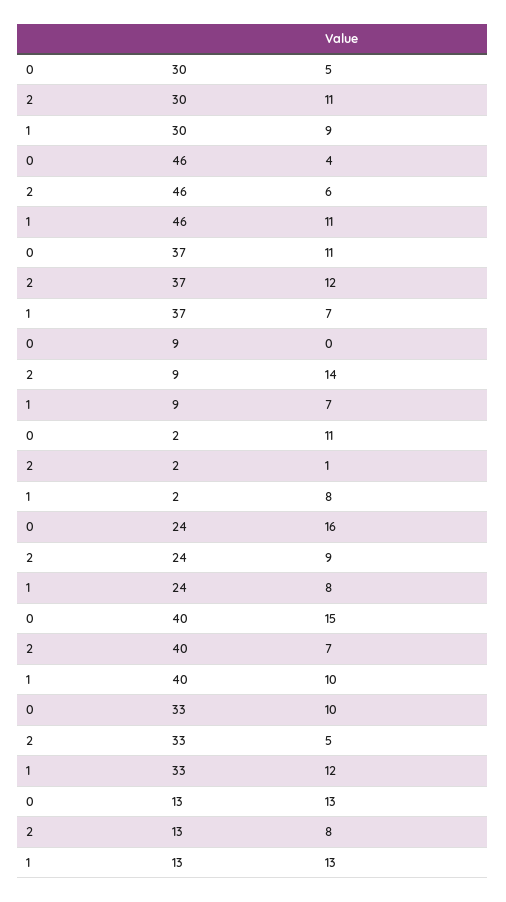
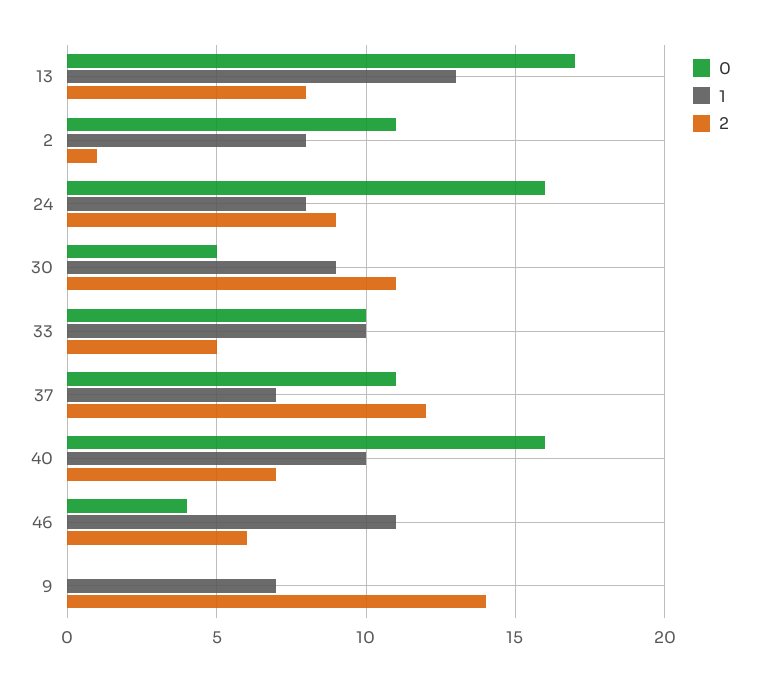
0, 40: 15 -> 16
1, 33: 12 -> 10
0, 13: 13 -> 17

